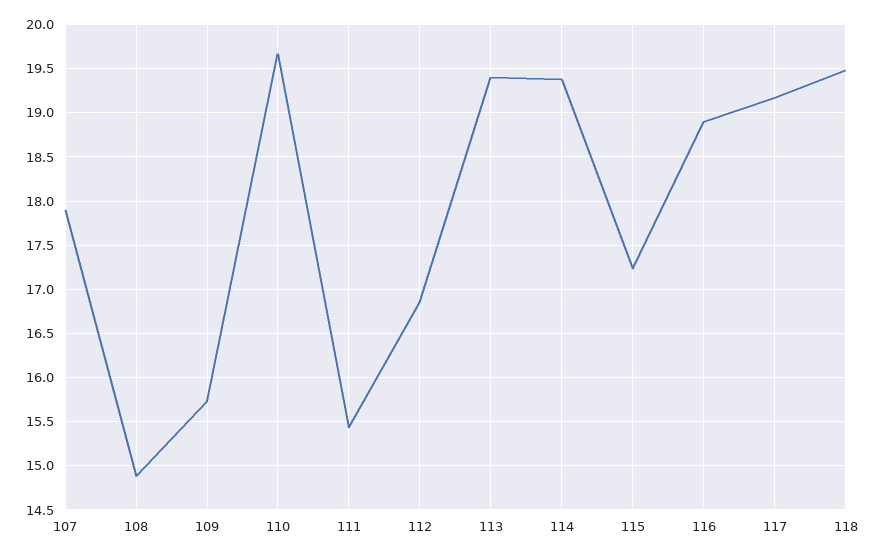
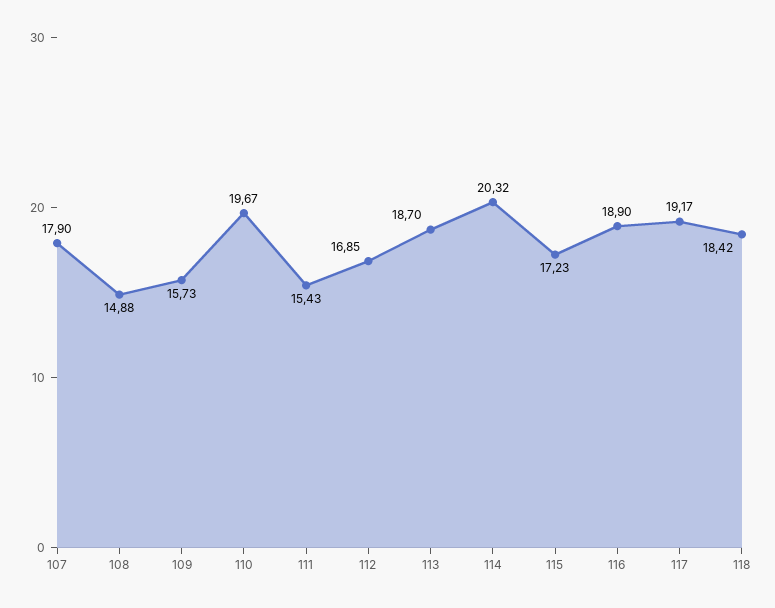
113: 19.4 -> 18.7
114: 19.4 -> 20.32
118: 19.5 -> 18.42

